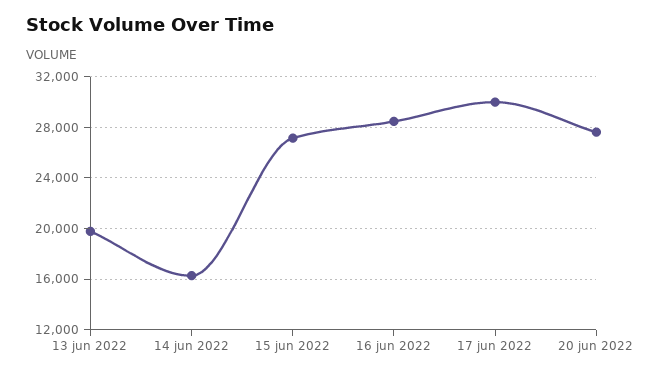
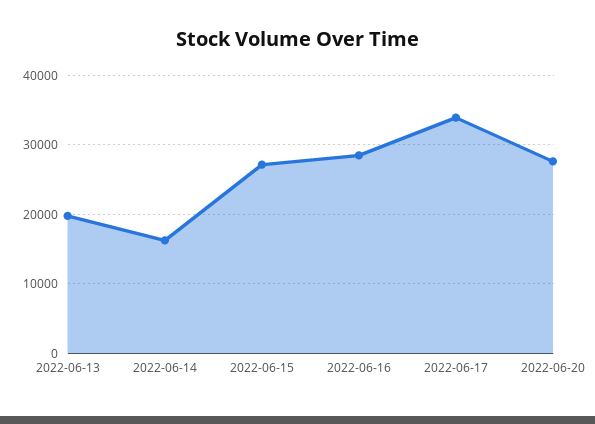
17 jun 2022: 30000 -> 34000

